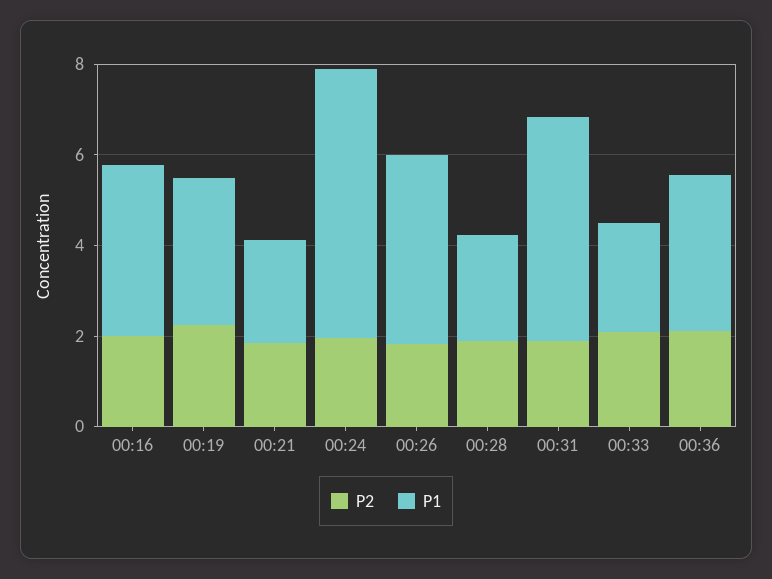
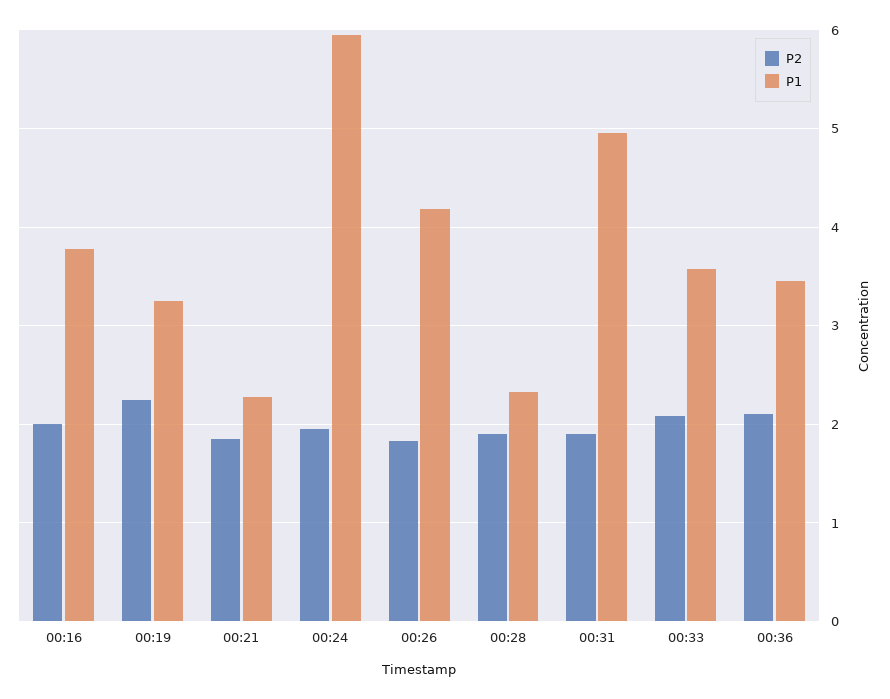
P1, 00:33: 2.5 -> 3.6

